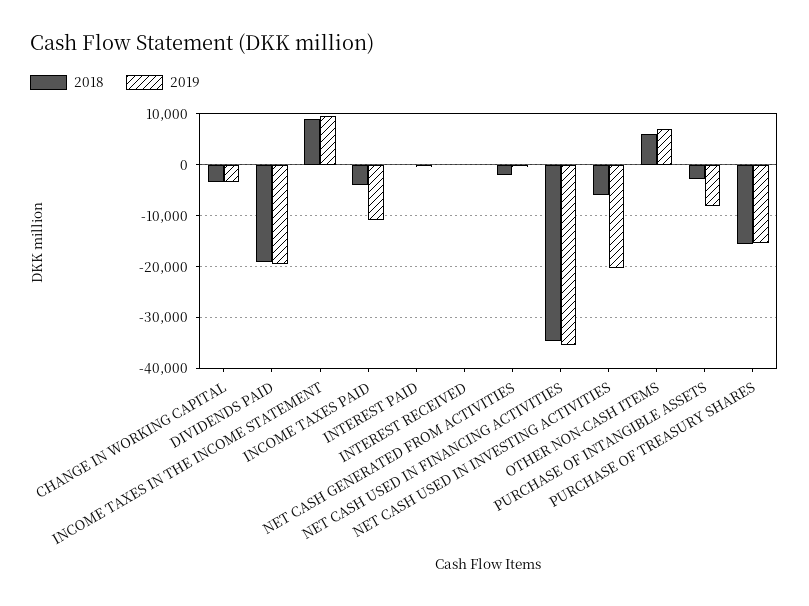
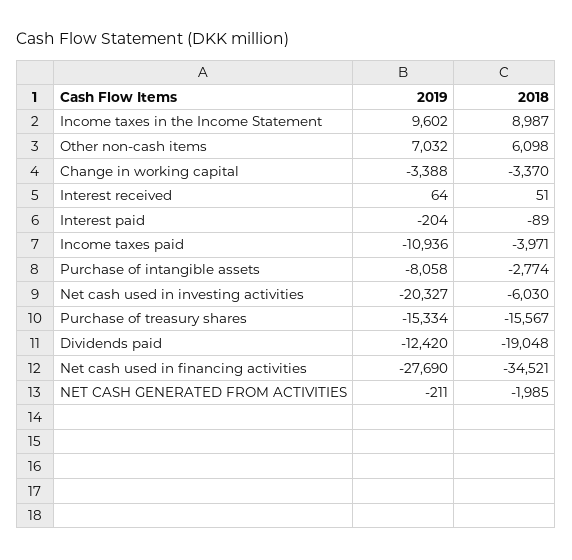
2019, DIVIDENDS PAID: -20000 -> -12420
2019, NET CASH USED IN FINANCING ACTIVITIES: -36000 -> -27690

